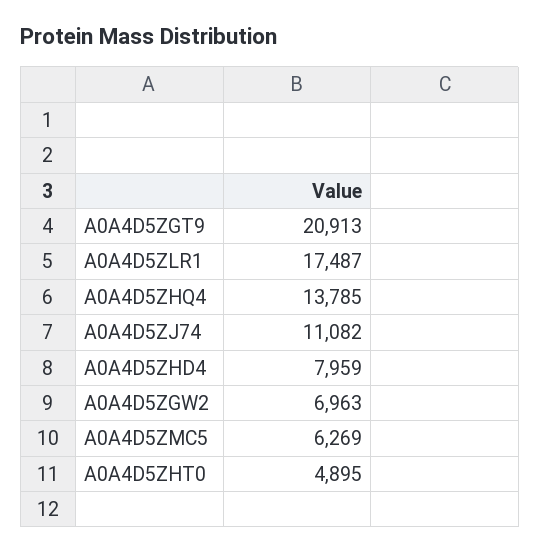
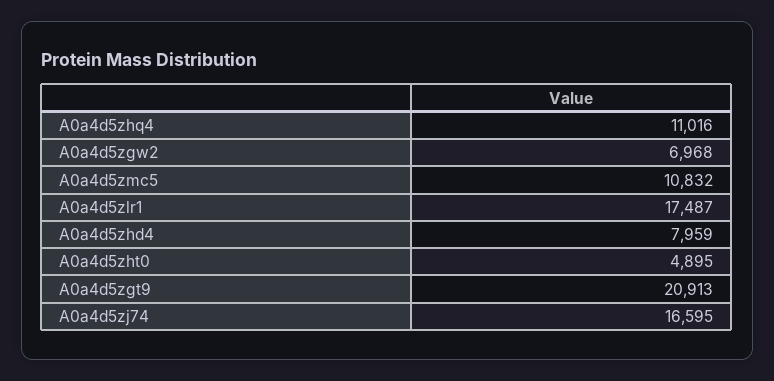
A0A4D5ZHQ4: 13785 -> 11016
A0A4D5ZJ74: 11082 -> 16595
A0A4D5ZGW2: 6963 -> 6968
A0A4D5ZMC5: 6269 -> 10832

